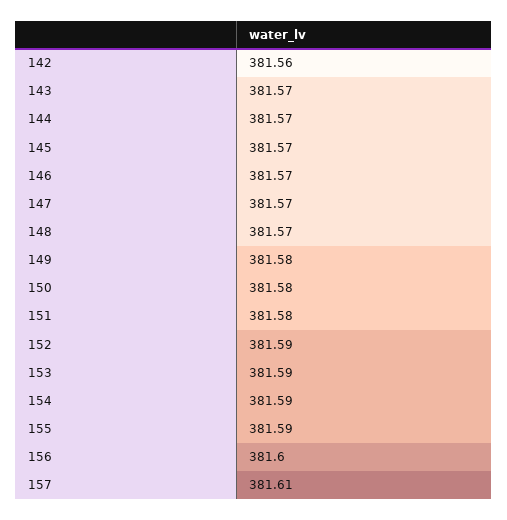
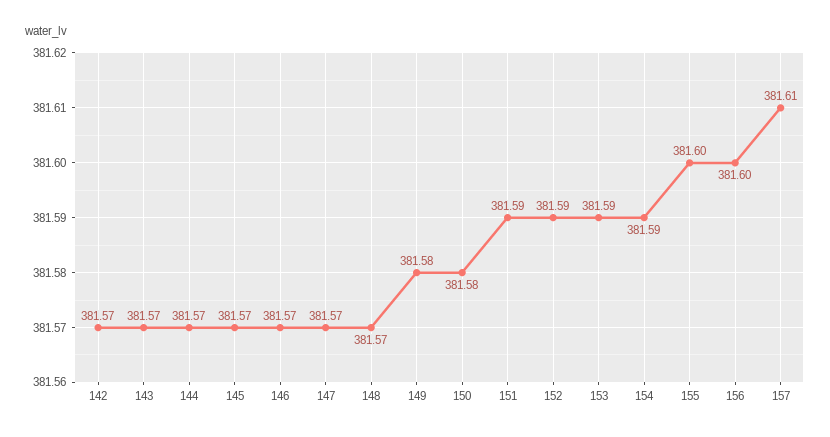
142: 381.56 -> 381.57
151: 381.58 -> 381.59
155: 381.59 -> 381.6

